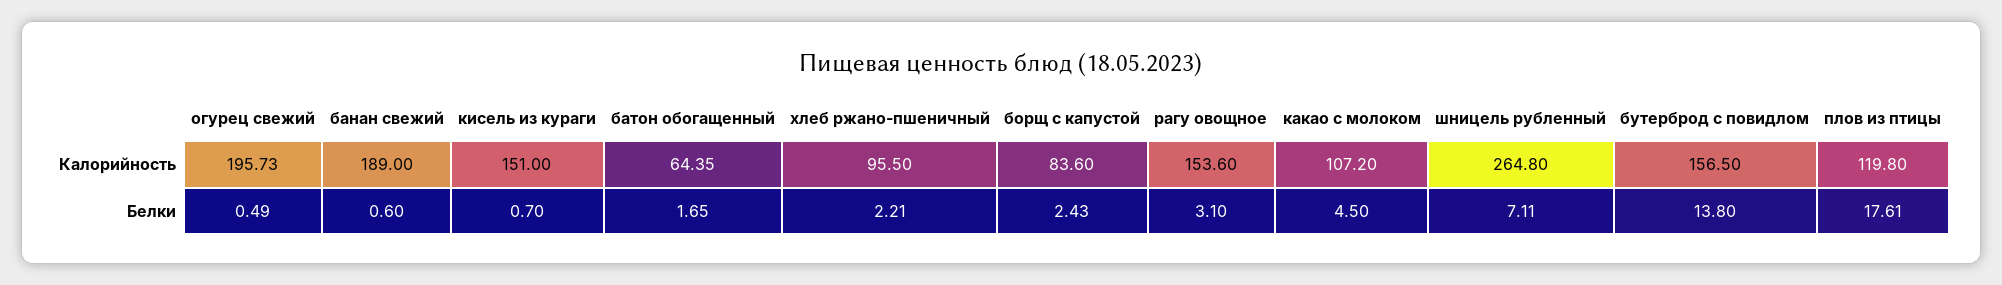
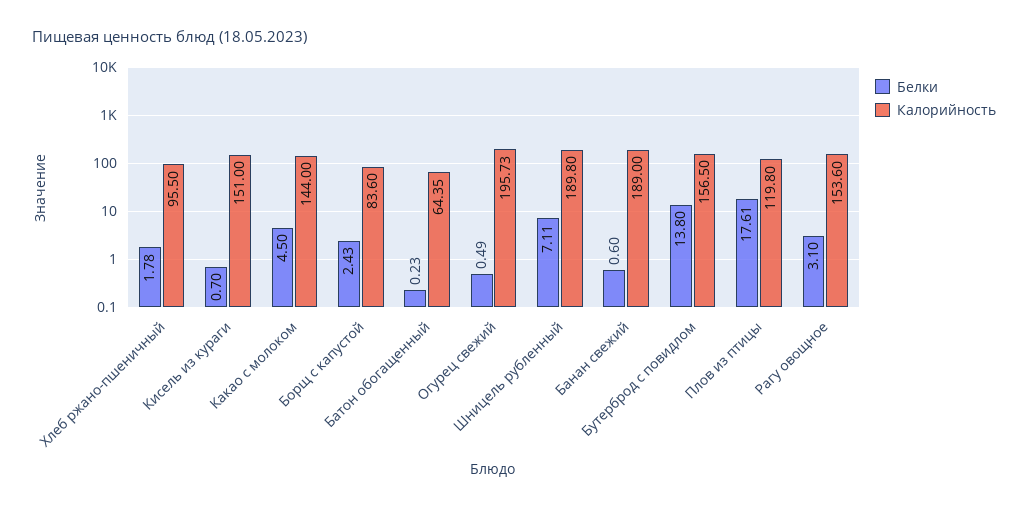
Калорийность, какао с молоком: 107.2 -> 144
Калорийность, шницель рубленный: 264.8 -> 189.8
Белки, батон обогащенный: 1.65 -> 0.23
Белки, хлеб ржано-пшеничный: 2.21 -> 1.78

